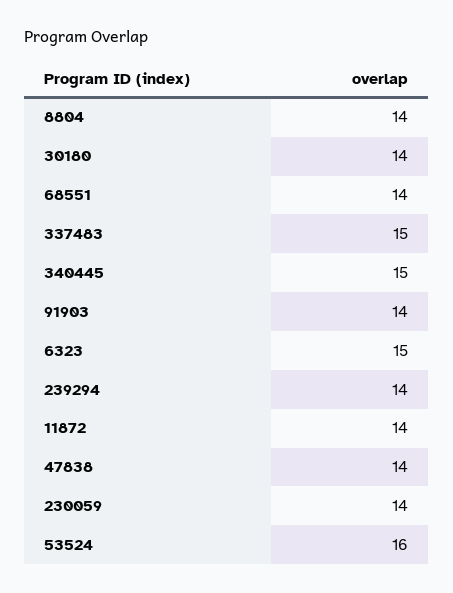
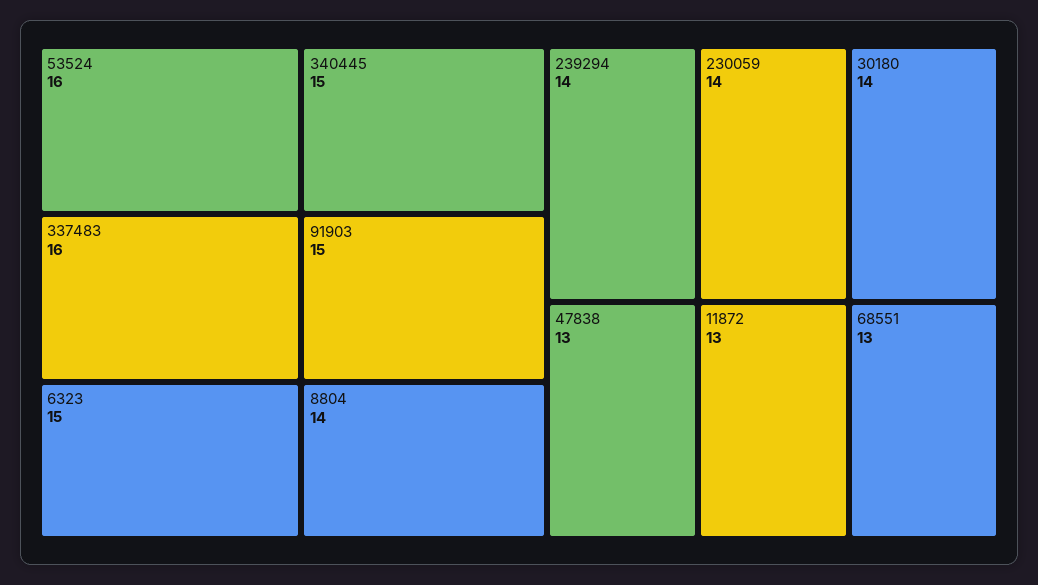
68551: 14 -> 13
337483: 15 -> 16
91903: 14 -> 15
11872: 14 -> 13
47838: 14 -> 13

